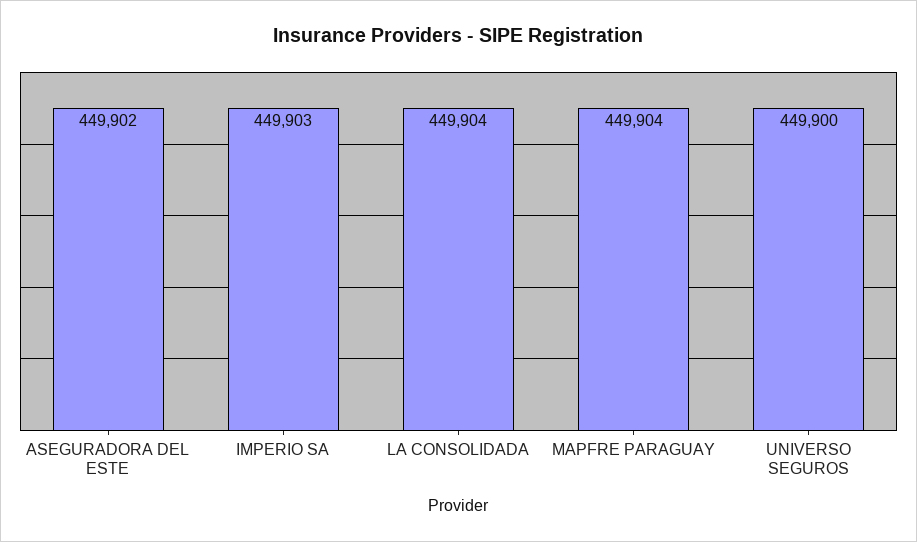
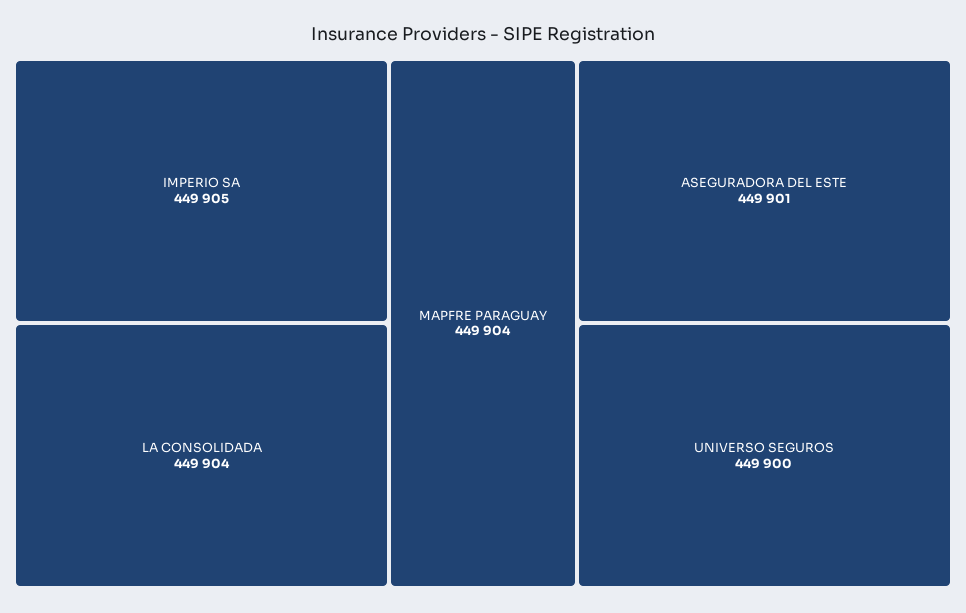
ASEGURADORA DEL ESTE: 449902 -> 449901
IMPERIO SA: 449903 -> 449905

